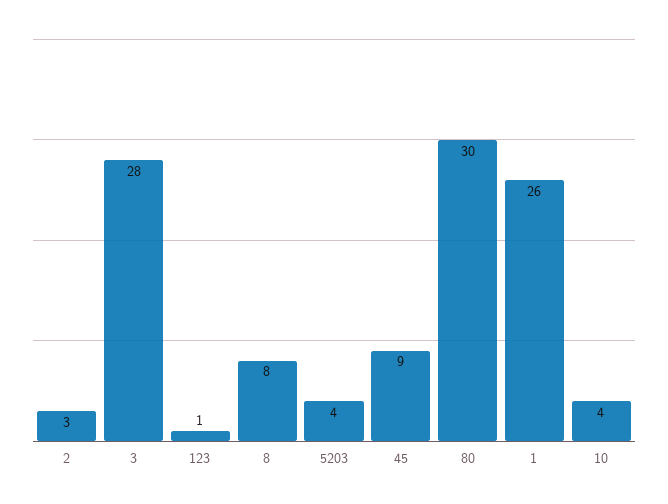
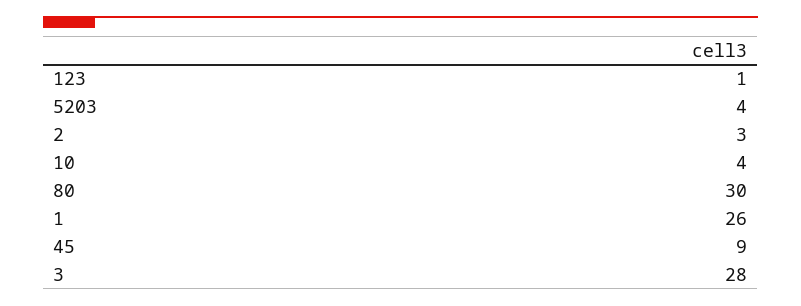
8: 8 -> none

